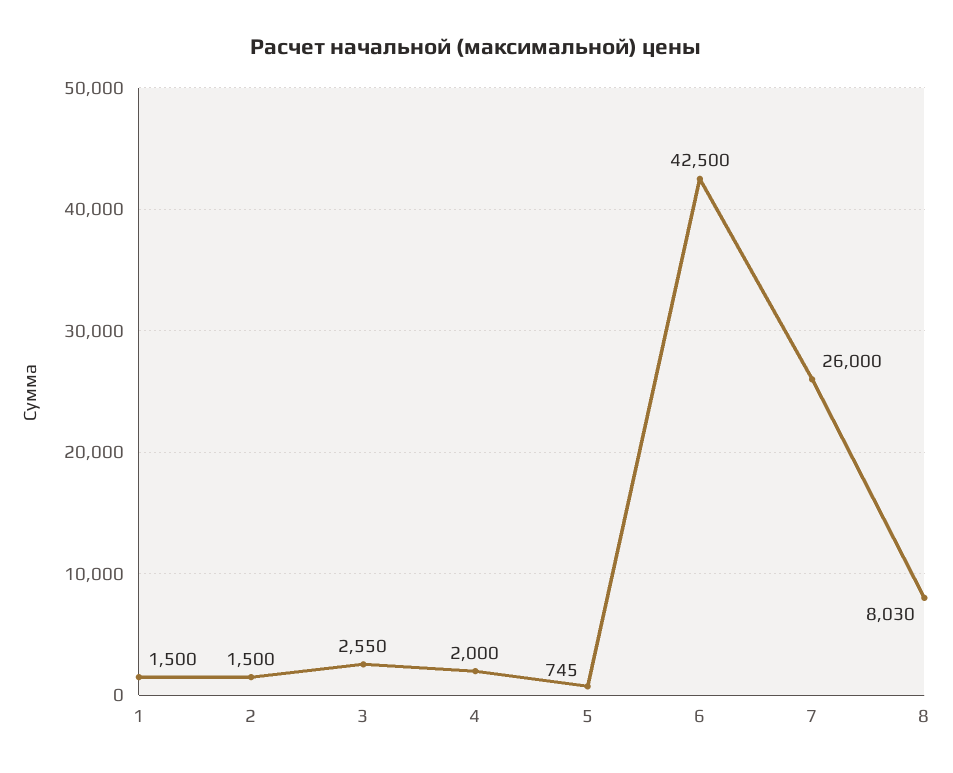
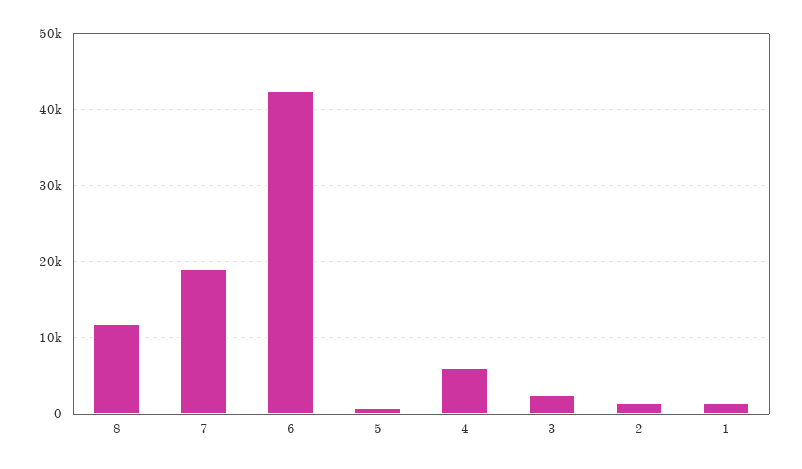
4: 2000 -> 6000
7: 26000 -> 19000
8: 8030 -> 12000

